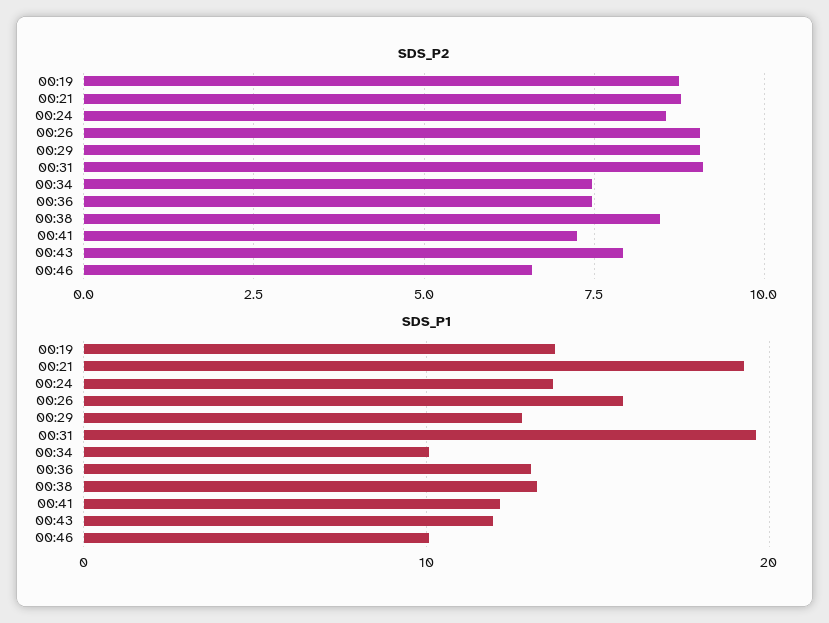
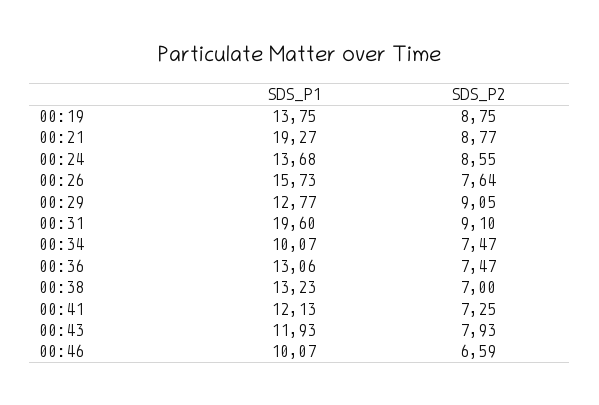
SDS_P2, 00:26: 9 -> 7.64
SDS_P2, 00:38: 8.5 -> 7

